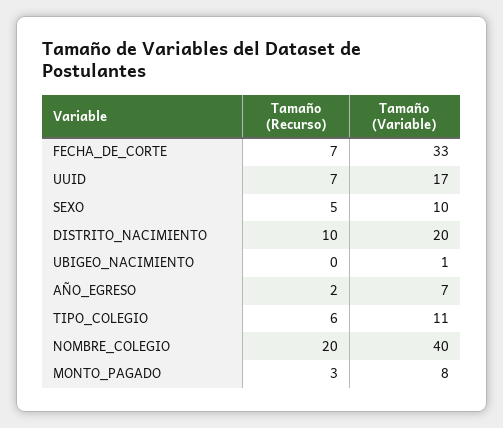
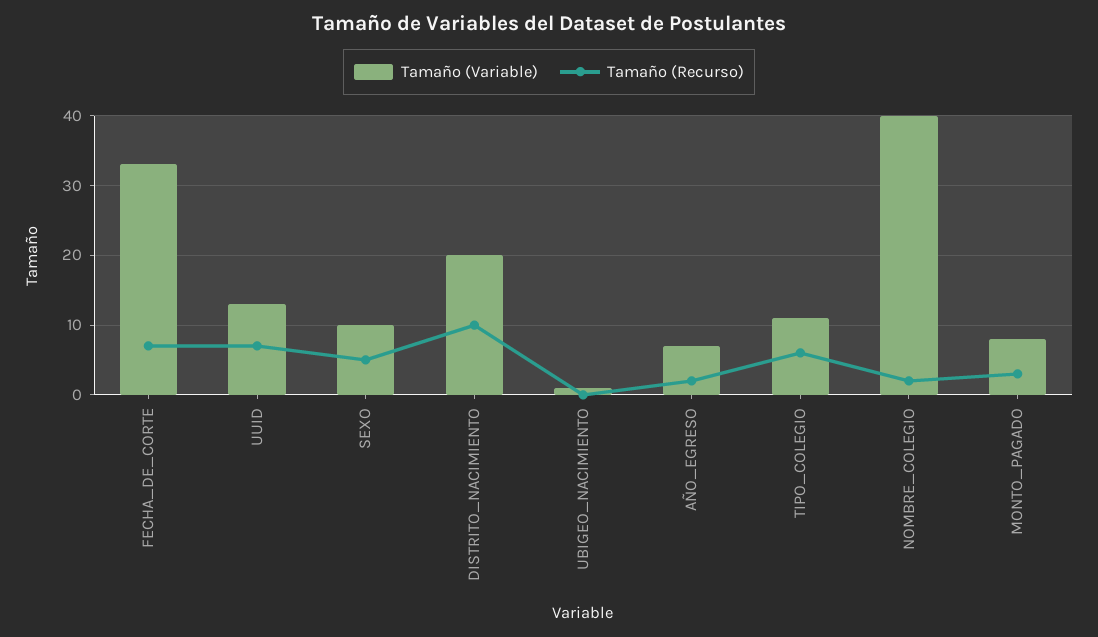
Tamaño (Variable), UUID: 17 -> 13
Tamaño (Recurso), NOMBRE_COLEGIO: 20 -> 2

